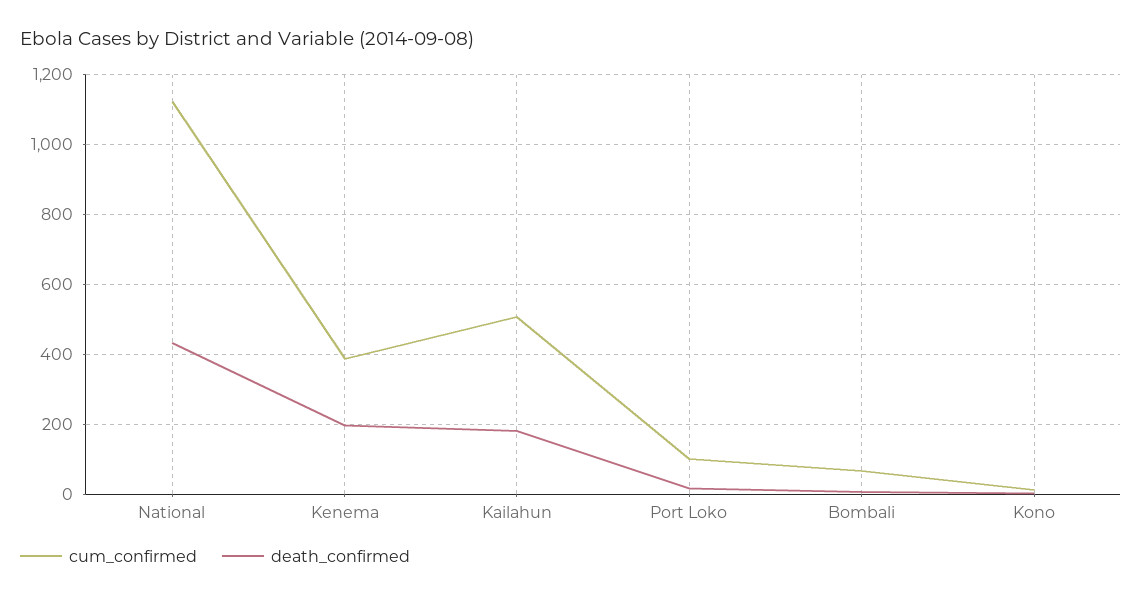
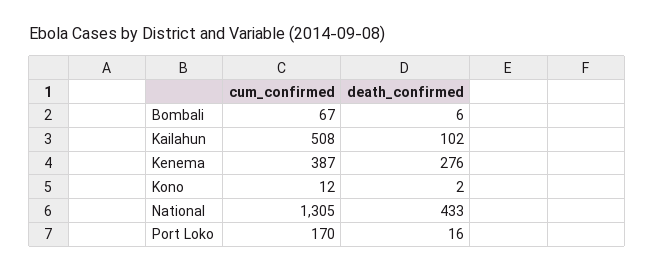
cum_confirmed, National: 1120 -> 1305
death_confirmed, Kenema: 200 -> 276
death_confirmed, Kailahun: 180 -> 102
cum_confirmed, Port Loko: 100 -> 170

